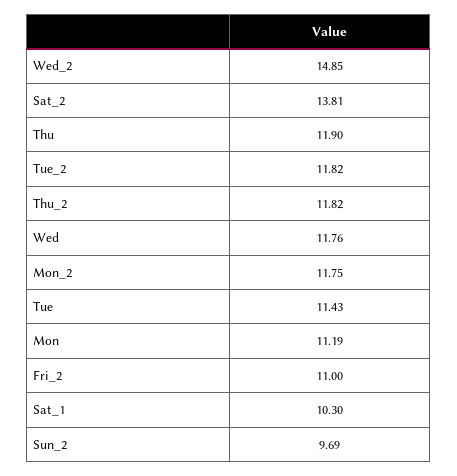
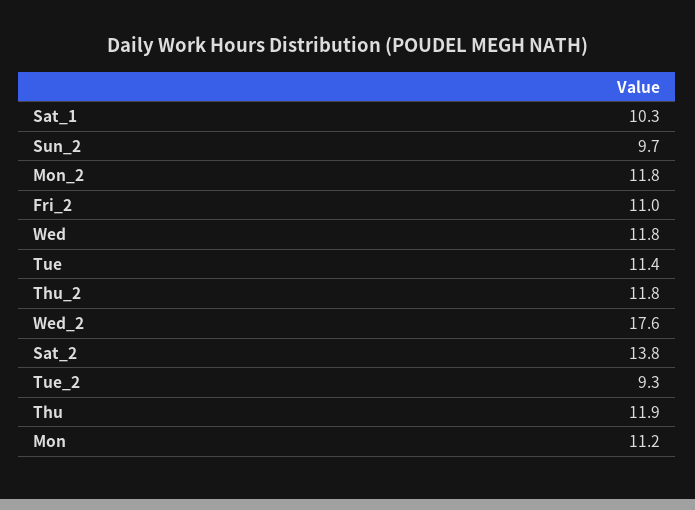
Wed_2: 14.85 -> 17.6
Tue_2: 11.82 -> 9.3

